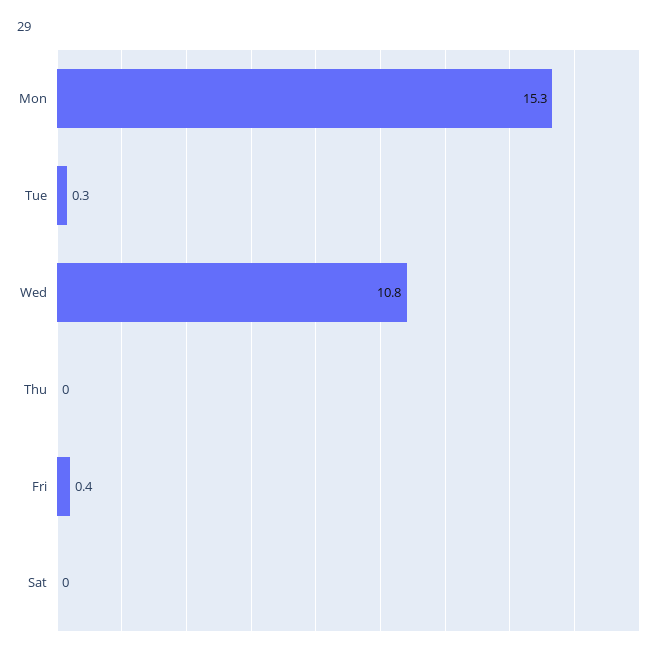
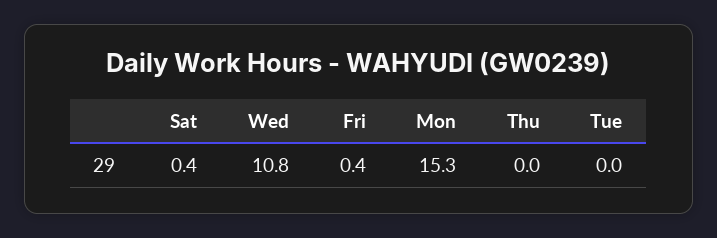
Tue: 0.3 -> 0
Sat: 0 -> 0.4

